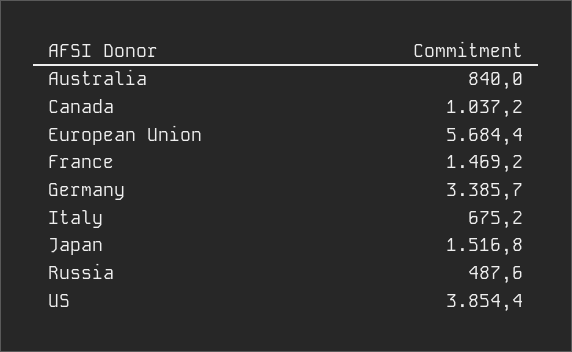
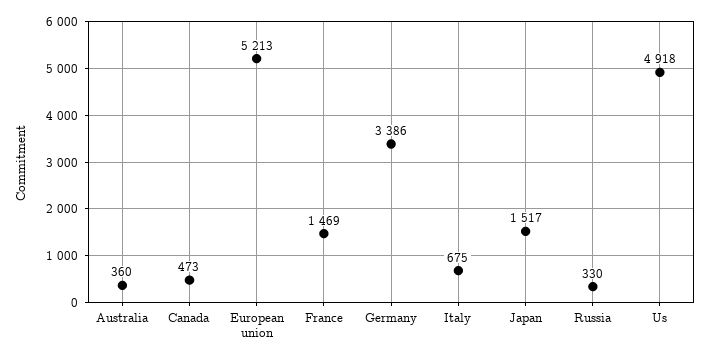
Australia: 840 -> 360
Canada: 1037.2 -> 473
European Union: 5684.4 -> 5213
Russia: 487.6 -> 330
US: 3854.4 -> 4918

